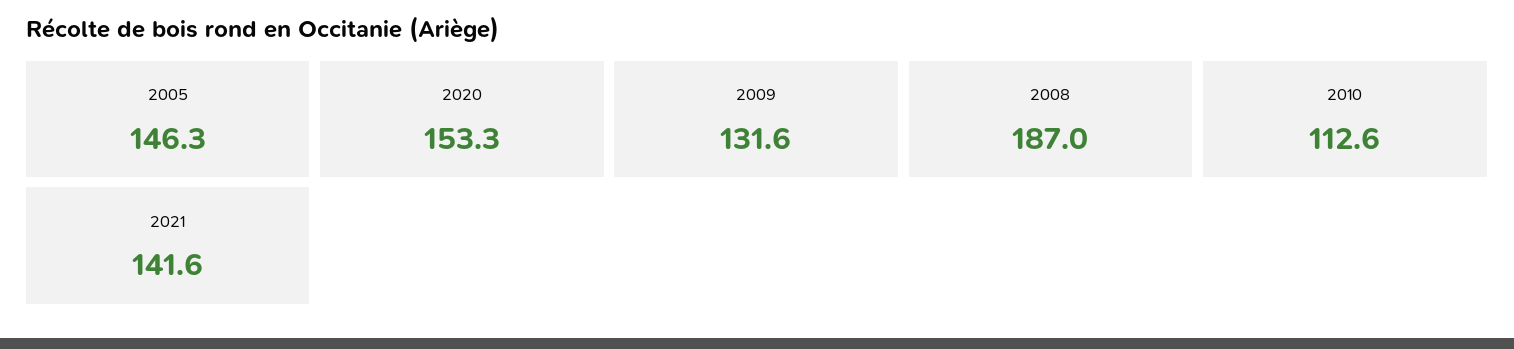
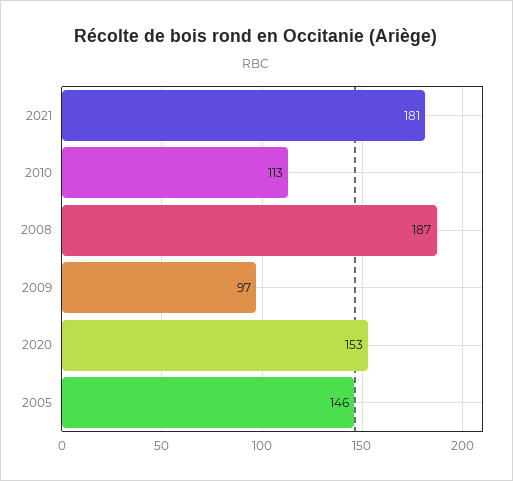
2009: 131.6 -> 97
2021: 141.6 -> 181

